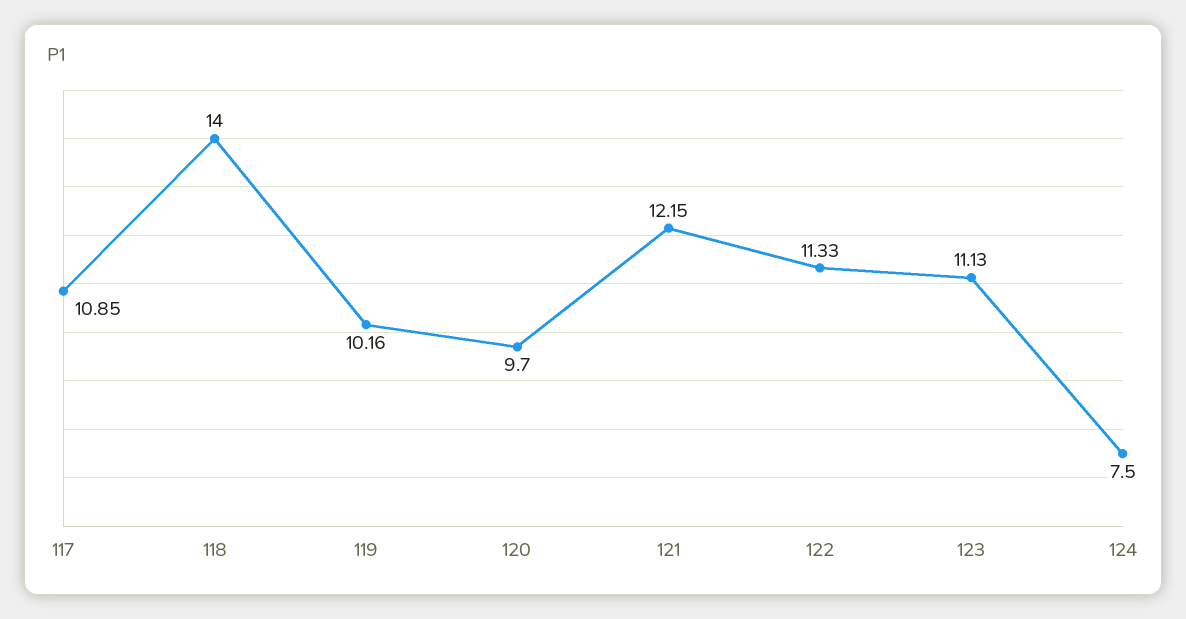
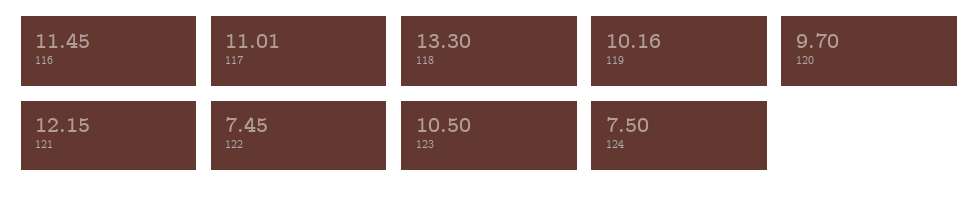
117: 10.85 -> 11.01
118: 14 -> 13.3
122: 11.33 -> 7.45
123: 11.13 -> 10.5
116: none -> 11.45

